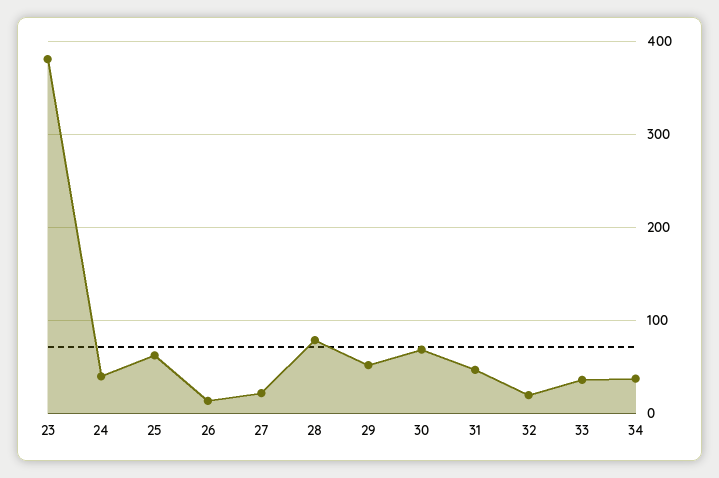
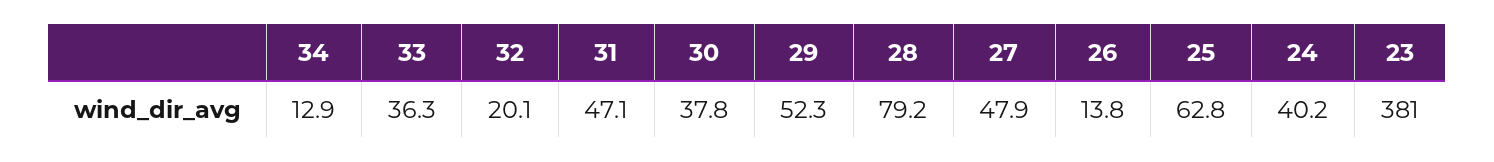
27: 20 -> 47.9
30: 70 -> 37.8
34: 40 -> 12.9

